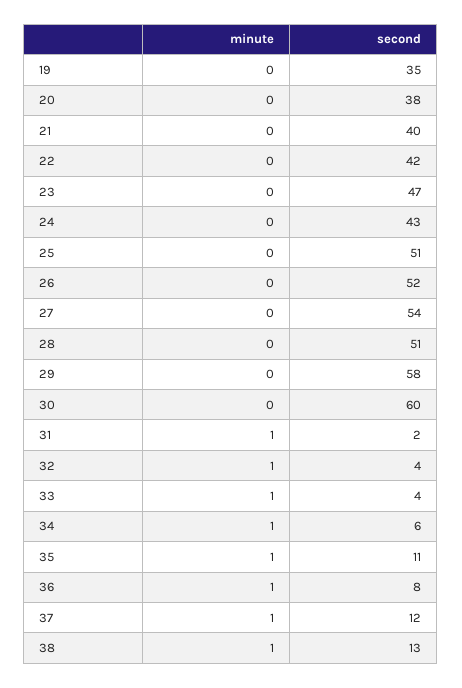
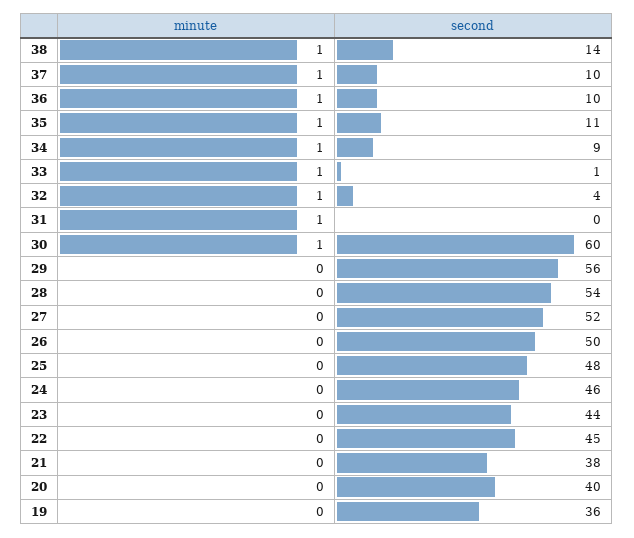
second, 19: 35 -> 36
second, 20: 38 -> 40
second, 21: 40 -> 38
second, 22: 42 -> 45
second, 23: 47 -> 44
second, 24: 43 -> 46
second, 25: 51 -> 48
second, 26: 52 -> 50
second, 27: 54 -> 52
second, 28: 51 -> 54
second, 29: 58 -> 56
minute, 30: 0 -> 1
second, 31: 2 -> 0
second, 33: 4 -> 1
second, 34: 6 -> 9
second, 36: 8 -> 10
second, 37: 12 -> 10
second, 38: 13 -> 14

